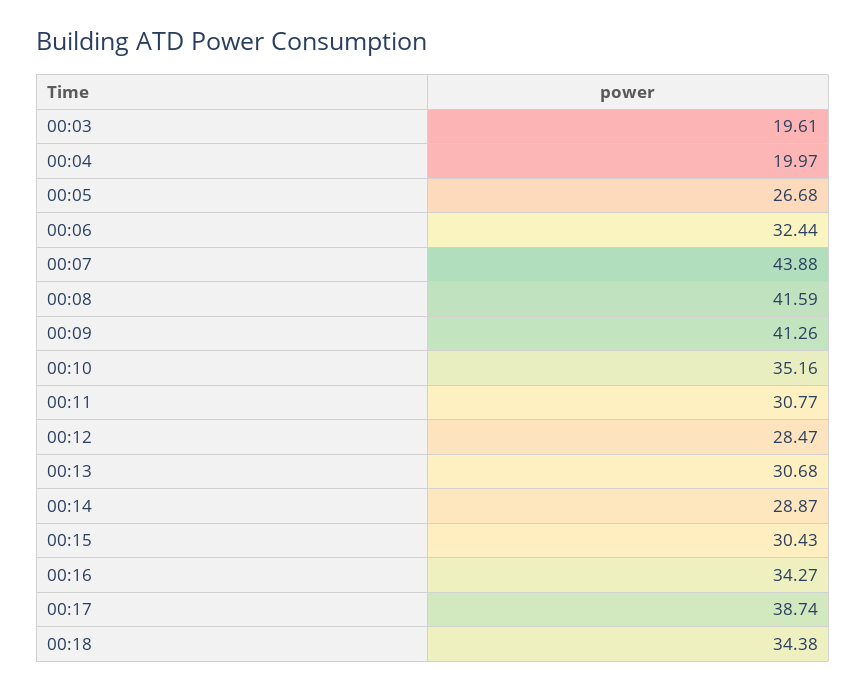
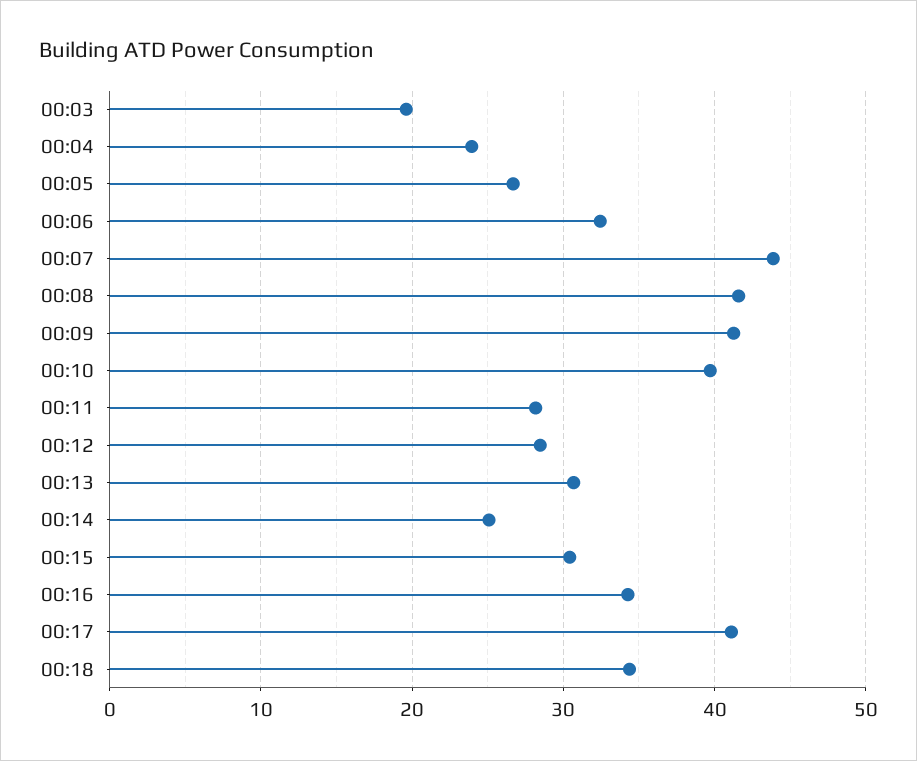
00:04: 19.97 -> 24
00:10: 35.16 -> 40
00:11: 30.77 -> 28
00:14: 28.87 -> 25
00:17: 38.74 -> 41

